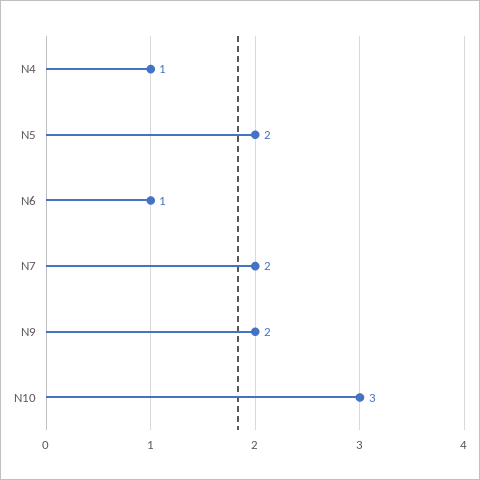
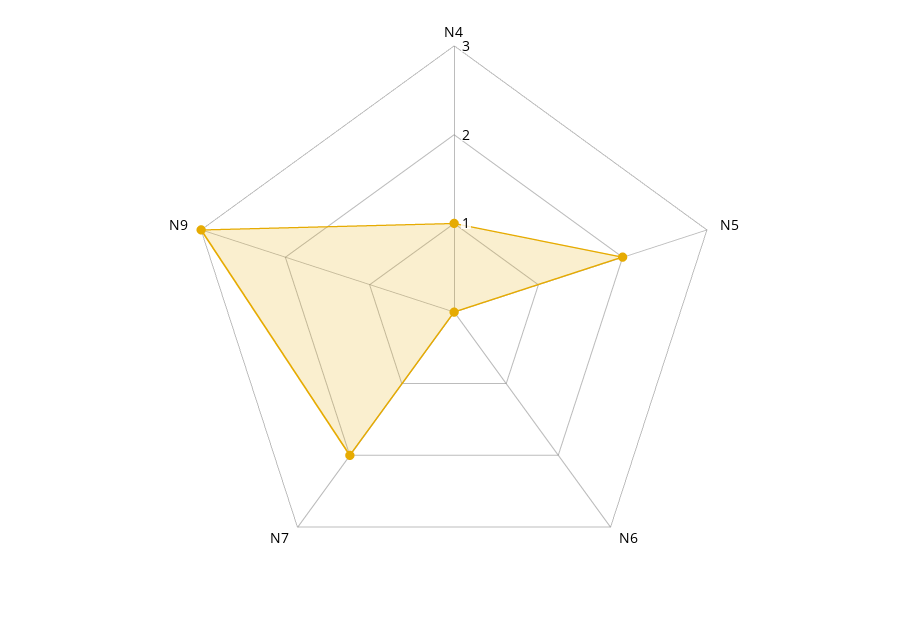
N6: 1 -> 0
N9: 2 -> 3
N10: 3 -> none

